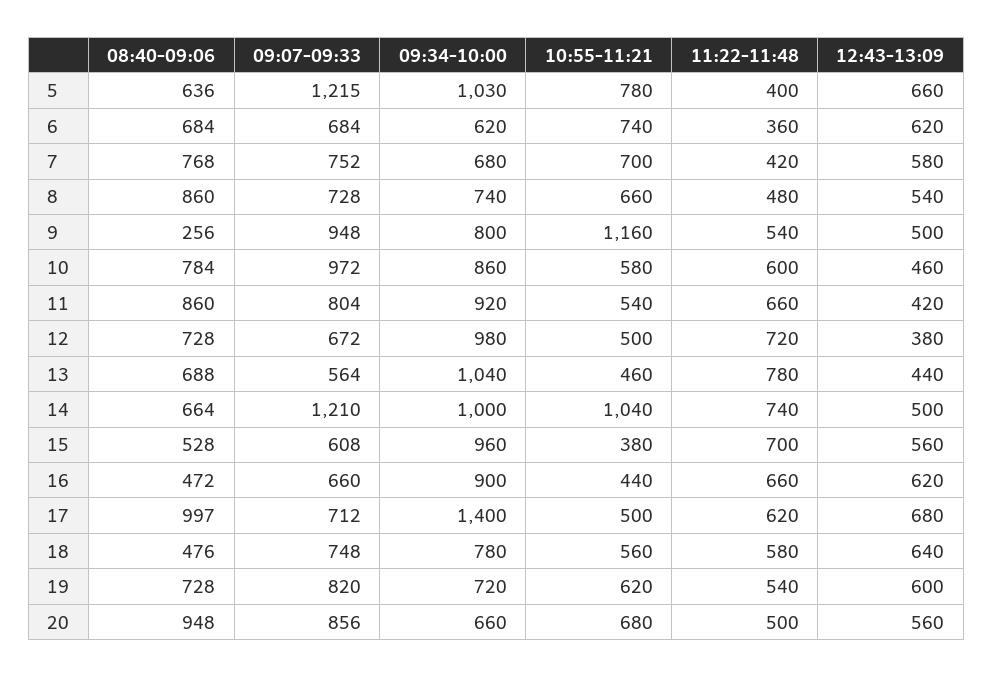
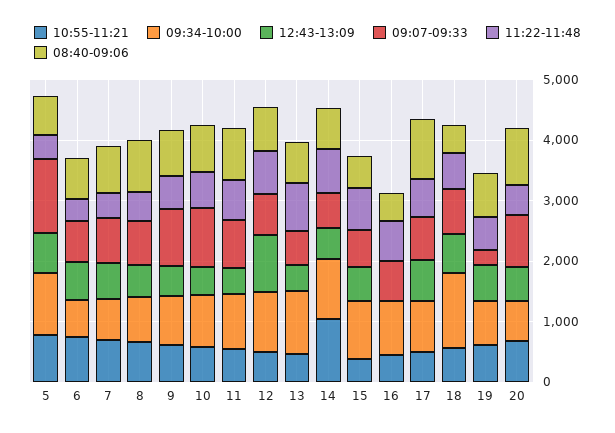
08:40-09:06, 9: 256 -> 800
10:55-11:21, 9: 1160 -> 600
12:43-13:09, 12: 380 -> 1000
09:07-09:33, 14: 1210 -> 600
12:43-13:09, 16: 620 -> 0
09:34-10:00, 17: 1400 -> 800
09:34-10:00, 18: 780 -> 1200
09:07-09:33, 19: 820 -> 200

